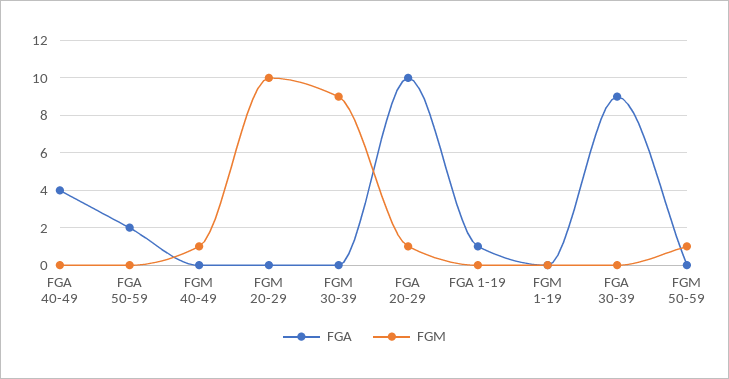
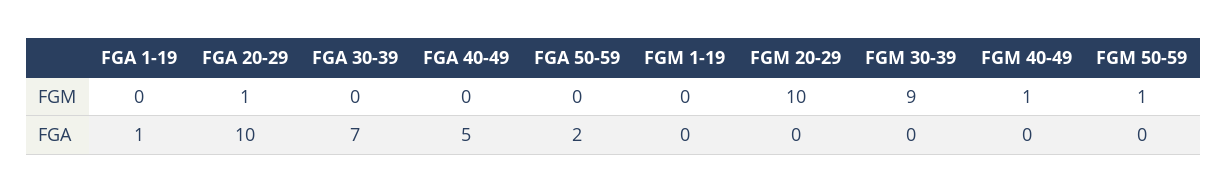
FGA, FGA 40-49: 4 -> 5
FGA, FGA 30-39: 9 -> 7

